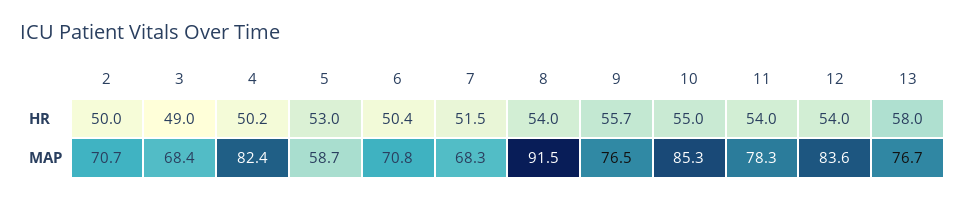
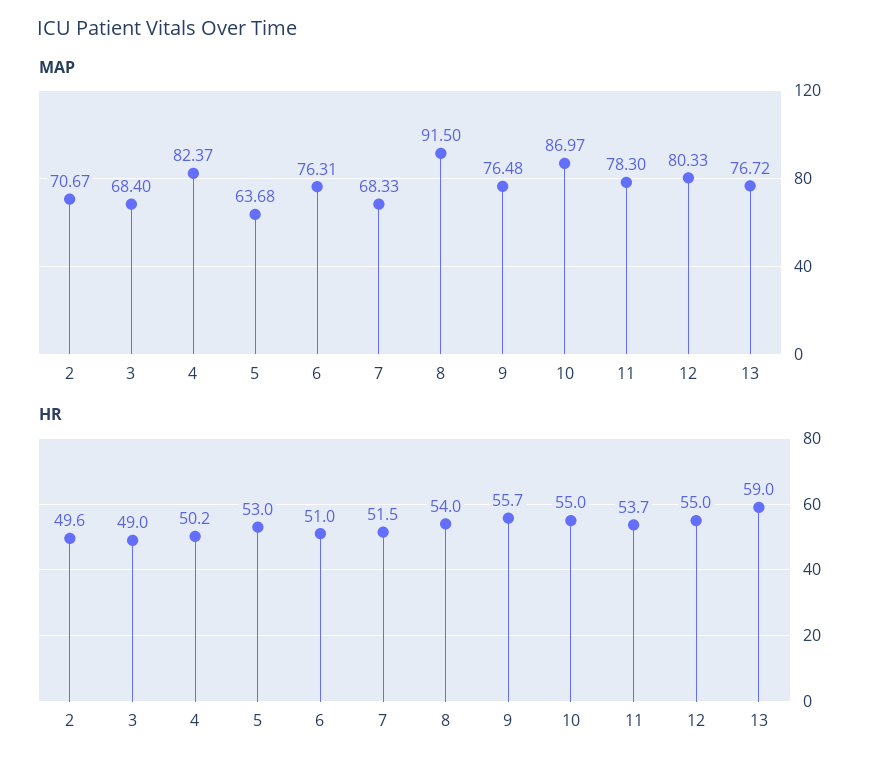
HR, 2: 50 -> 49.6
HR, 6: 50.4 -> 51
HR, 11: 54 -> 53.7
HR, 12: 54 -> 55
HR, 13: 58 -> 59
MAP, 5: 58.7 -> 63.68
MAP, 6: 70.8 -> 76.31
MAP, 10: 85.3 -> 86.97
MAP, 12: 83.6 -> 80.33

